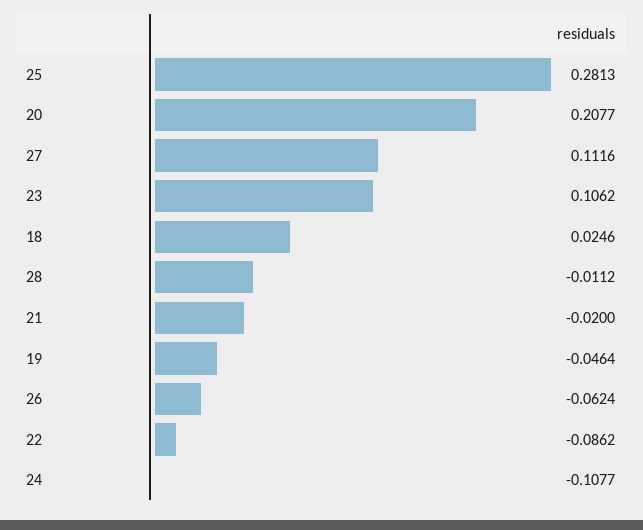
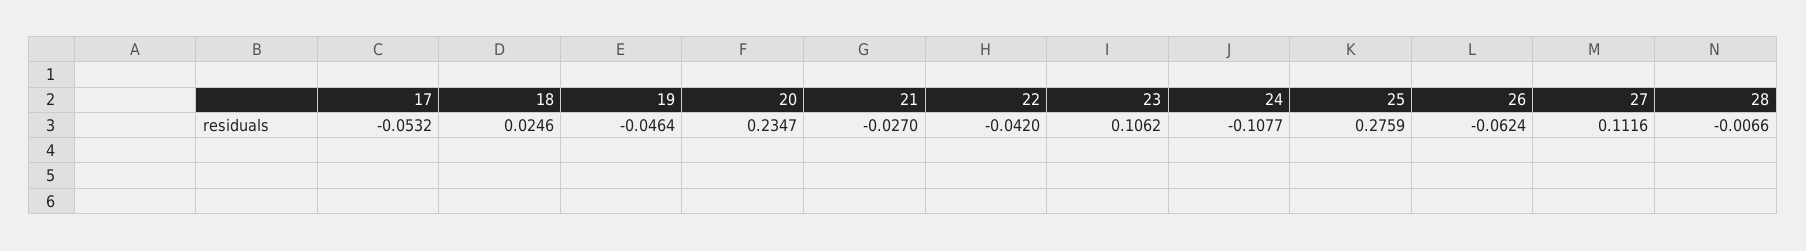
25: 0.2813 -> 0.2759
20: 0.2077 -> 0.2347
28: -0.0112 -> -0.0066
21: -0.02 -> -0.027
22: -0.0862 -> -0.042
17: none -> -0.0532

